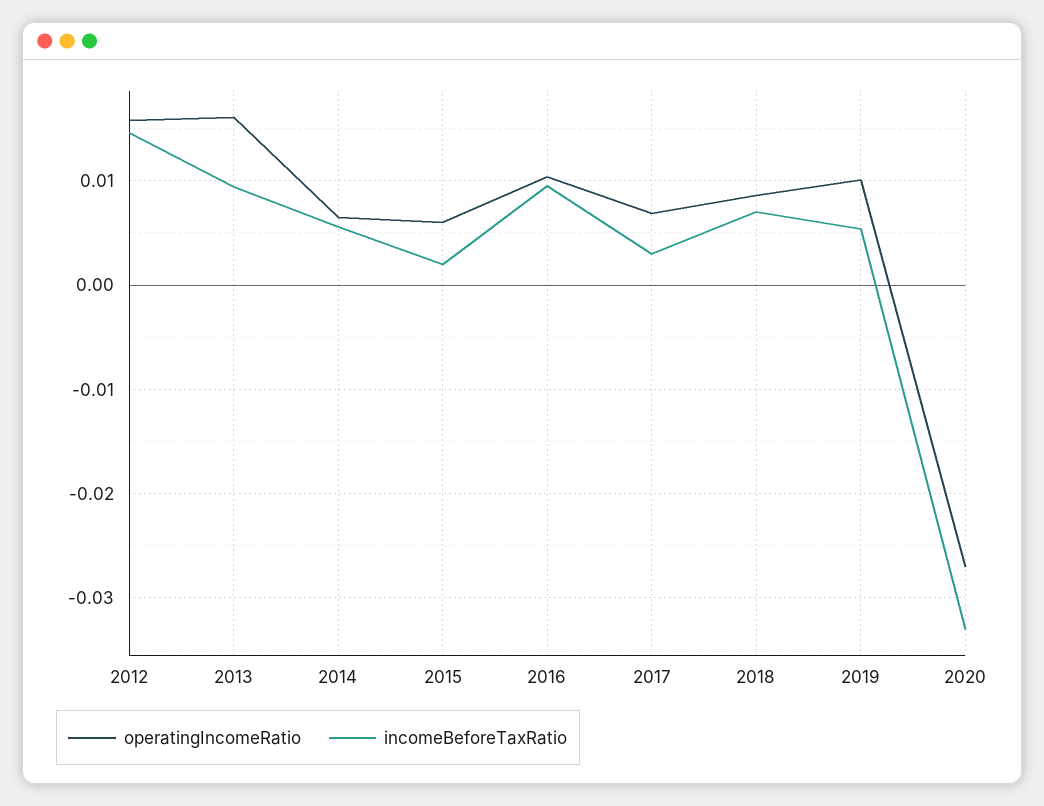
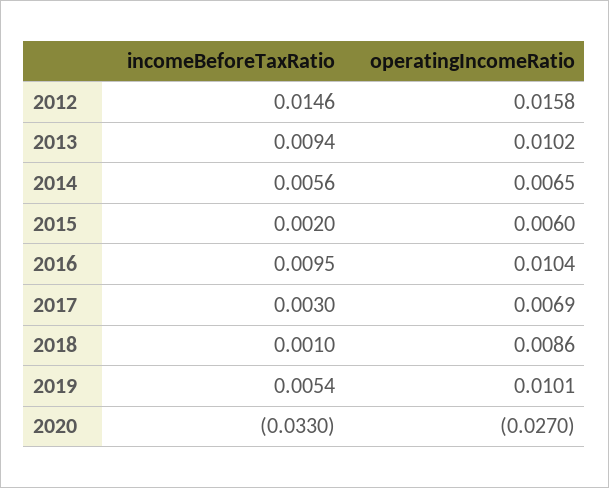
operatingIncomeRatio, 2013: 0.016 -> 0.0102
incomeBeforeTaxRatio, 2018: 0.007 -> 0.001

